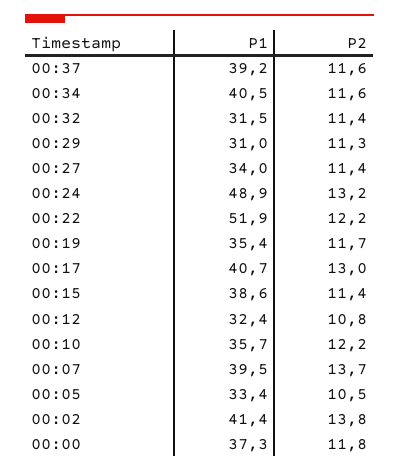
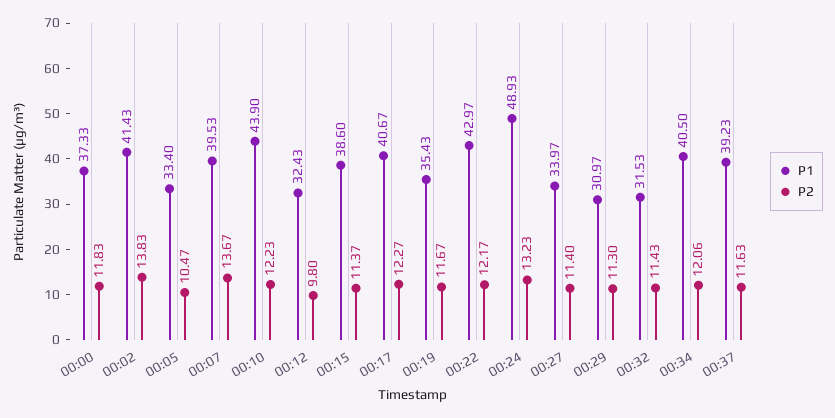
P2, 00:34: 11.6 -> 12.06
P1, 00:22: 51.9 -> 42.97
P2, 00:17: 13 -> 12.27
P2, 00:12: 10.8 -> 9.8
P1, 00:10: 35.7 -> 43.9

